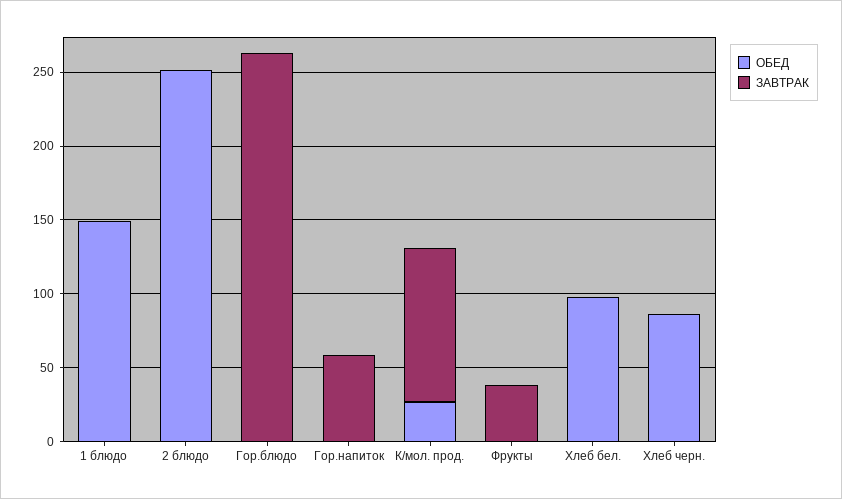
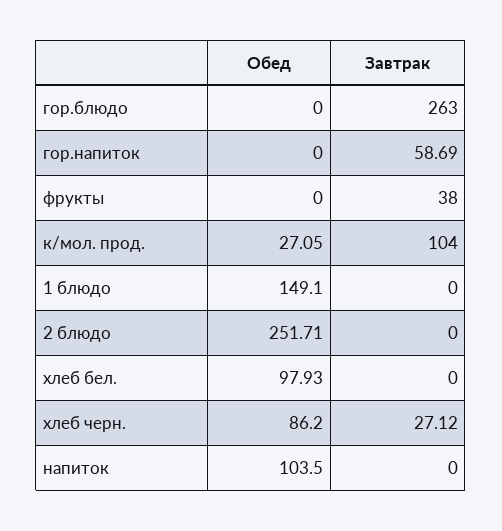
ЗАВТРАК, Хлеб черн.: 0 -> 27.12
ОБЕД, напиток: none -> 103.5
ЗАВТРАК, напиток: none -> 0

